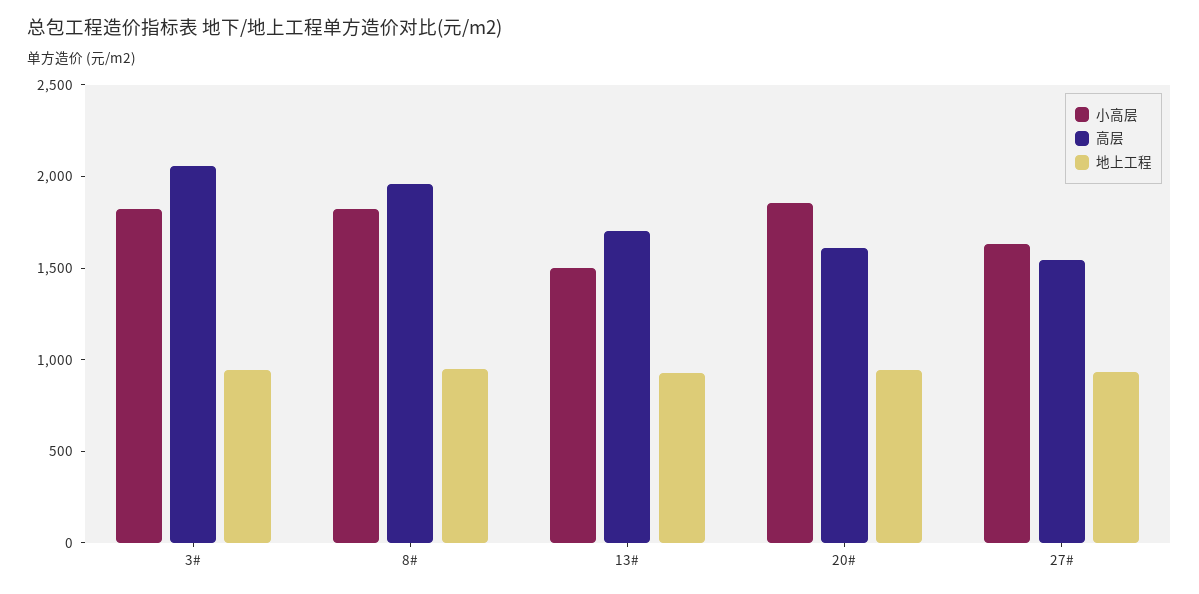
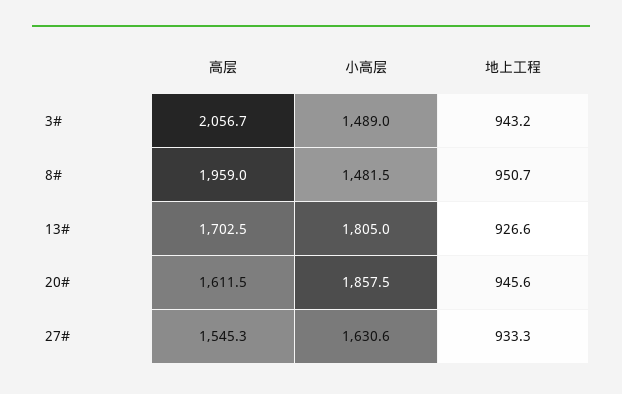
小高层, 3#: 1800 -> 1489
小高层, 8#: 1800 -> 1481.5
小高层, 13#: 1500 -> 1805

